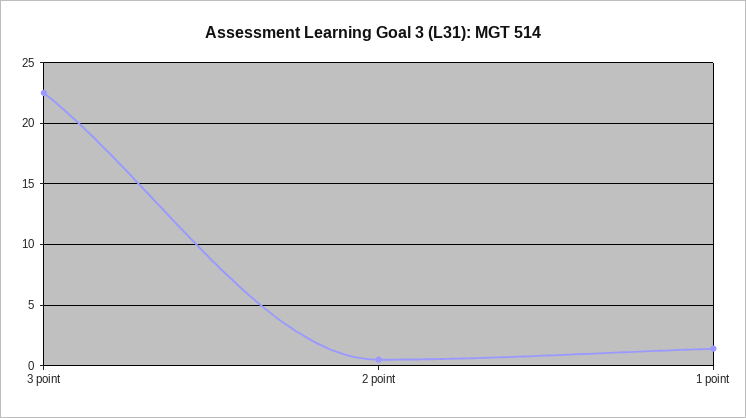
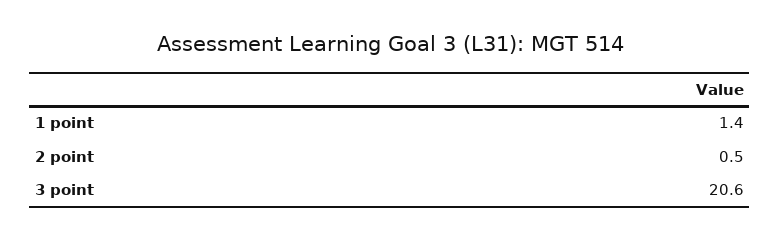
3 point: 22.5 -> 20.6

